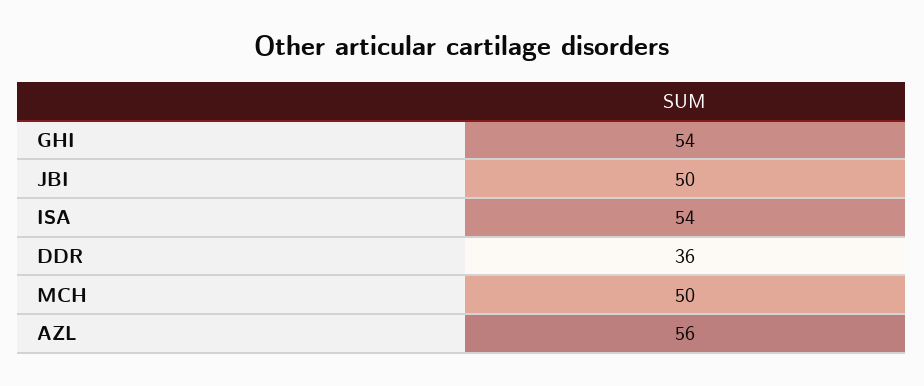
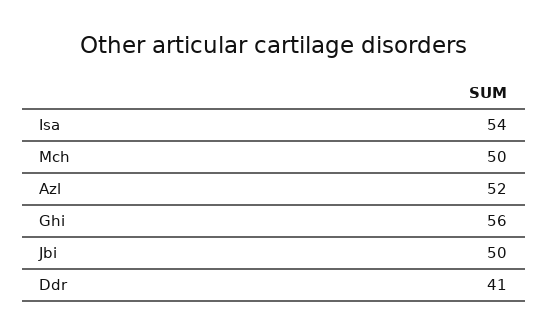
GHI: 54 -> 56
DDR: 36 -> 41
AZL: 56 -> 52

